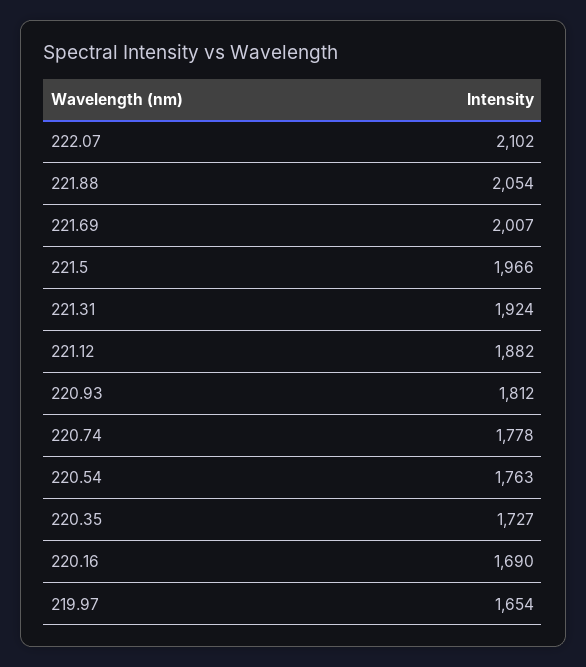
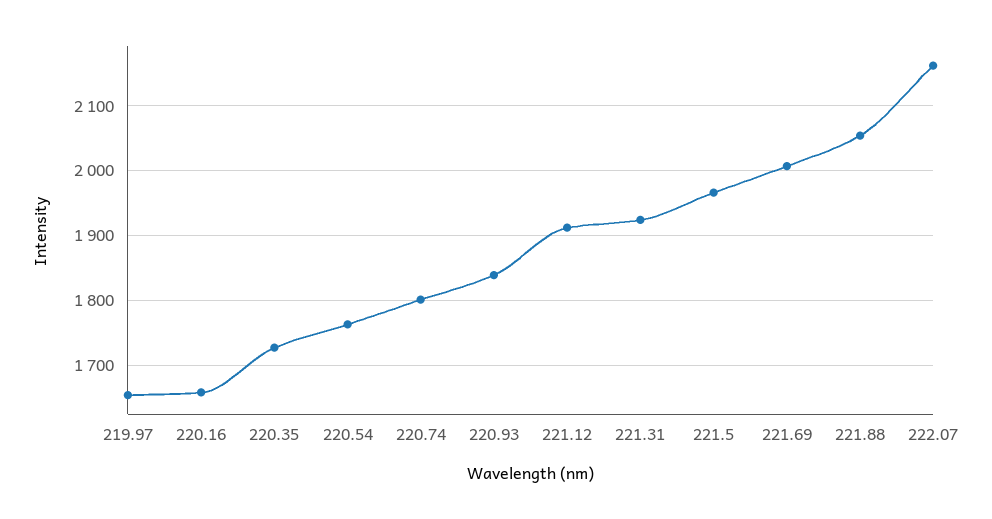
222.07: 2102 -> 2160
221.12: 1882 -> 1910
220.93: 1812 -> 1840
220.74: 1778 -> 1800
220.16: 1690 -> 1660

